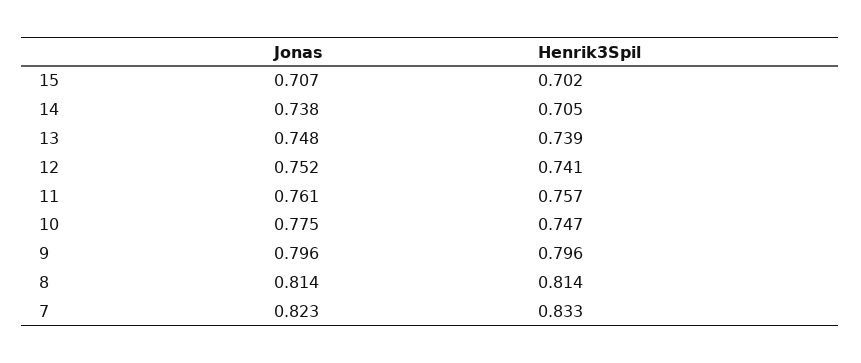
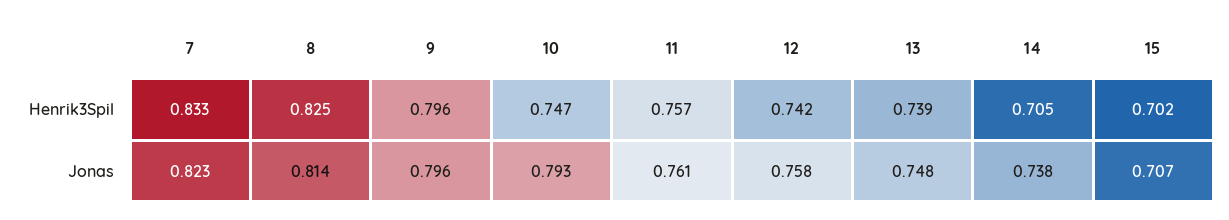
Jonas, 12: 0.752 -> 0.758
Henrik3Spil, 12: 0.741 -> 0.742
Jonas, 10: 0.775 -> 0.793
Henrik3Spil, 8: 0.814 -> 0.825

